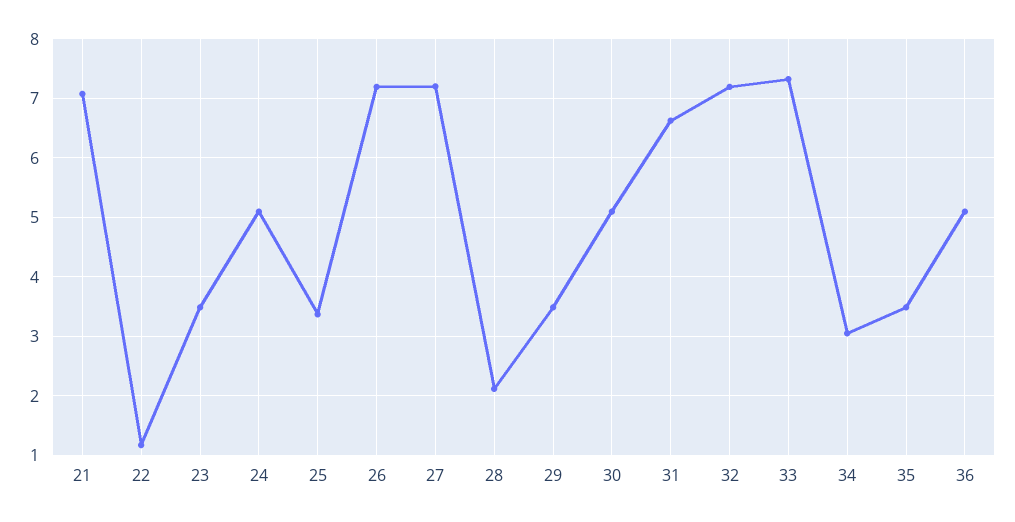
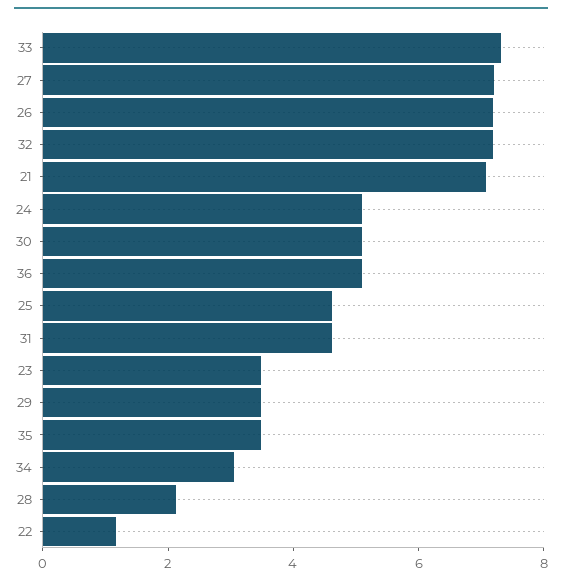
25: 3.4 -> 4.5
31: 6.6 -> 4.5

